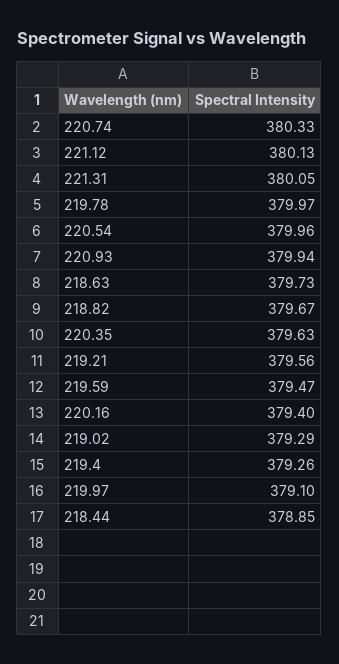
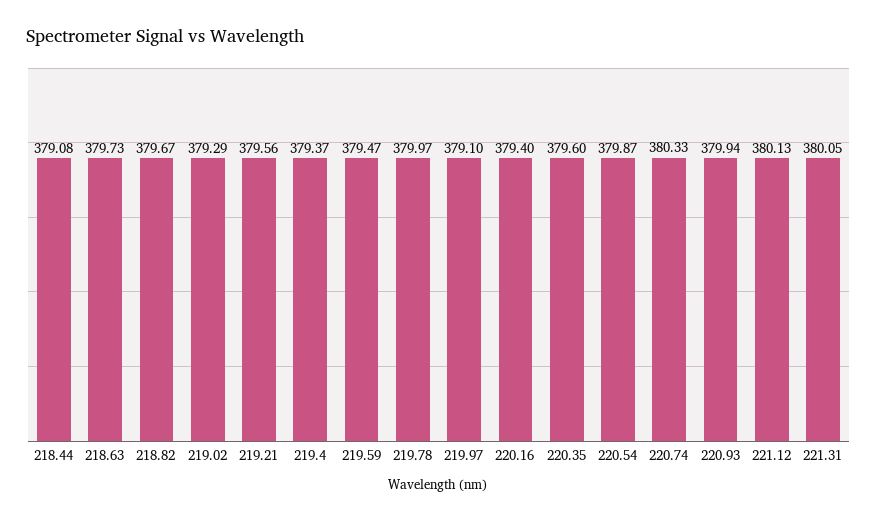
220.54: 379.96 -> 379.87
220.35: 379.63 -> 379.6
219.4: 379.26 -> 379.37
218.44: 378.85 -> 379.08

